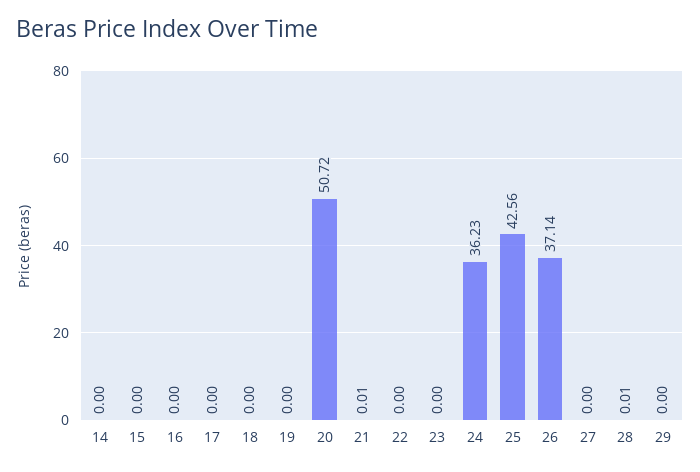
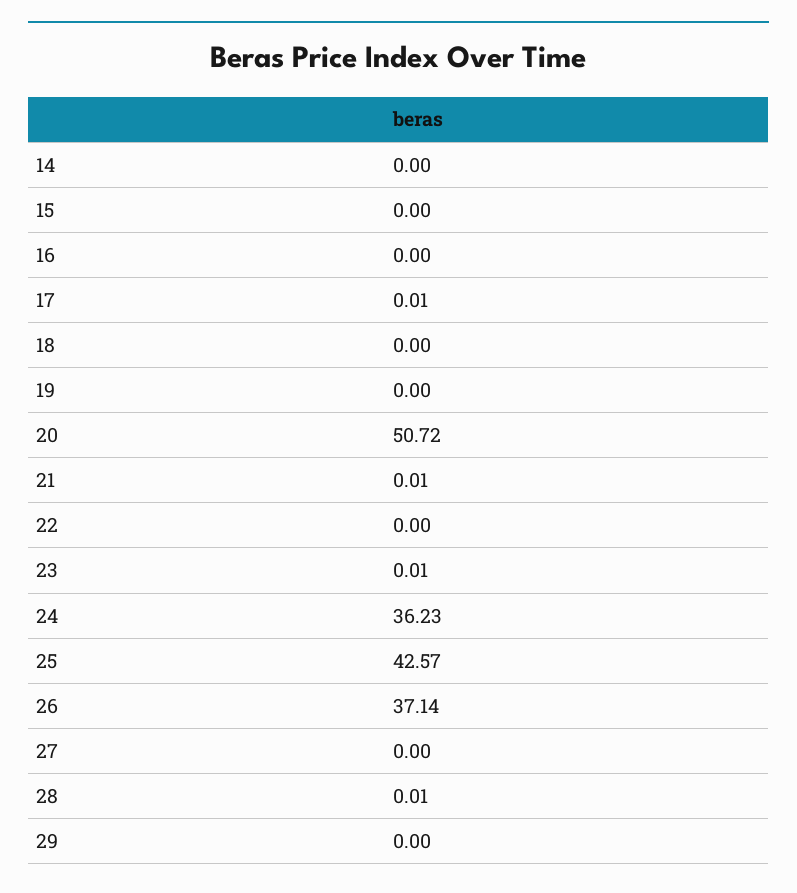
17: 0 -> 0.01
23: 0 -> 0.01
25: 42.56 -> 42.57

